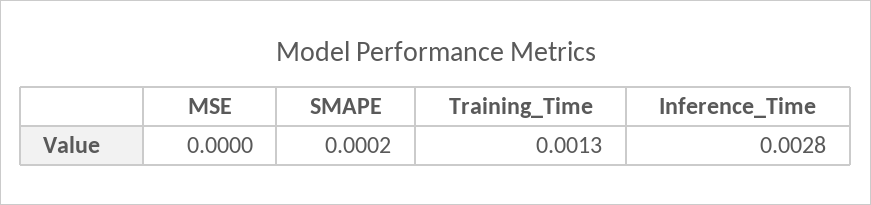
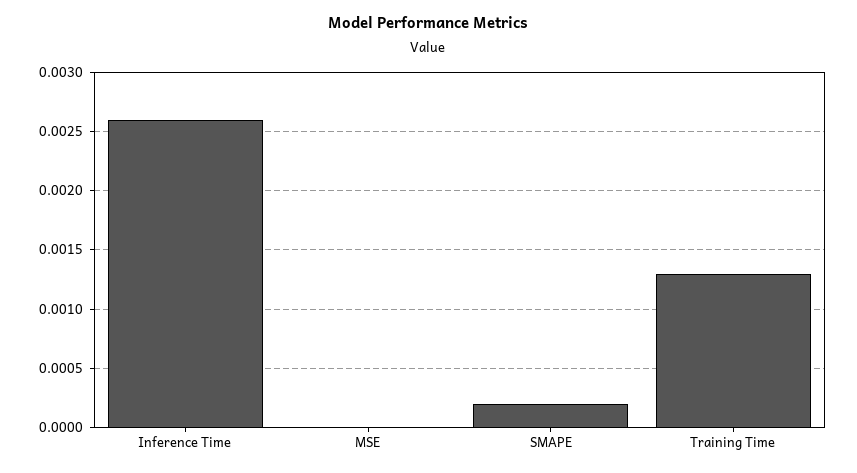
Inference_Time: 0.0028 -> 0.0026

